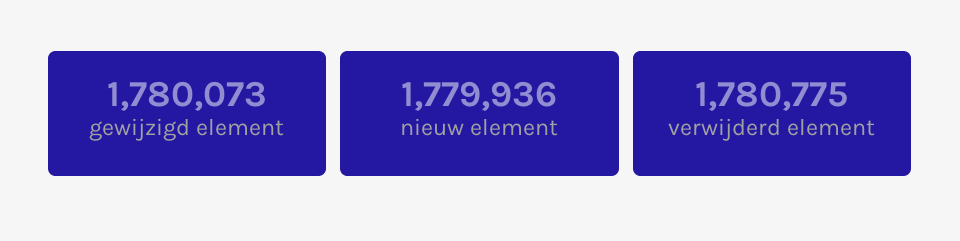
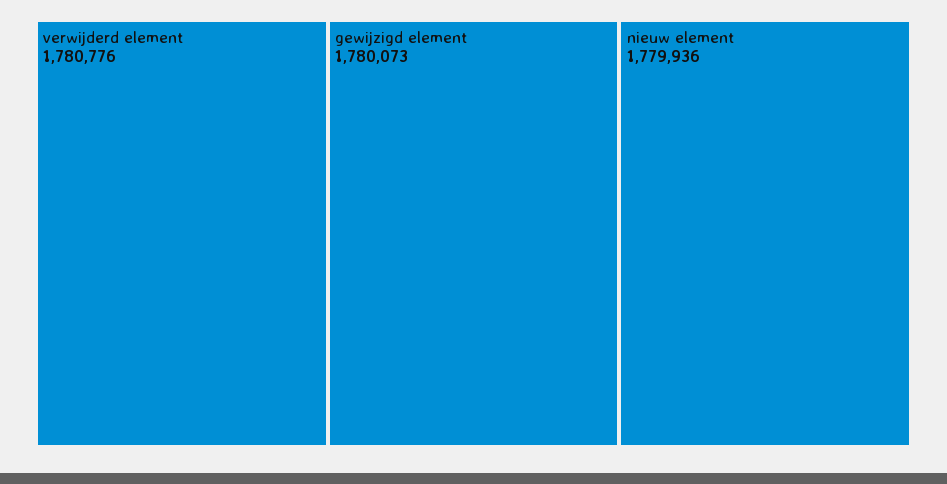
verwijderd element: 1780775 -> 1780776

